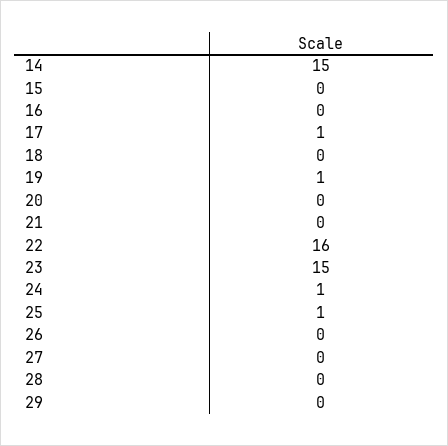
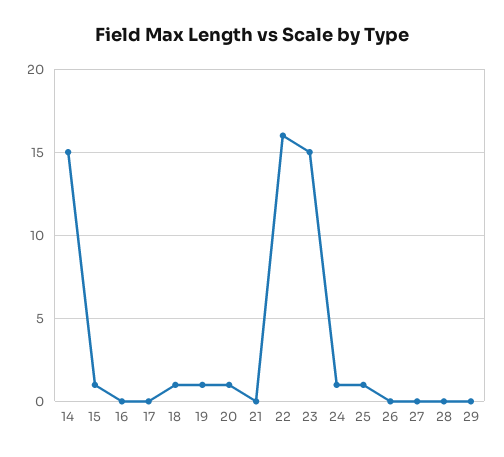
15: 0 -> 1
17: 1 -> 0
18: 0 -> 1
20: 0 -> 1

